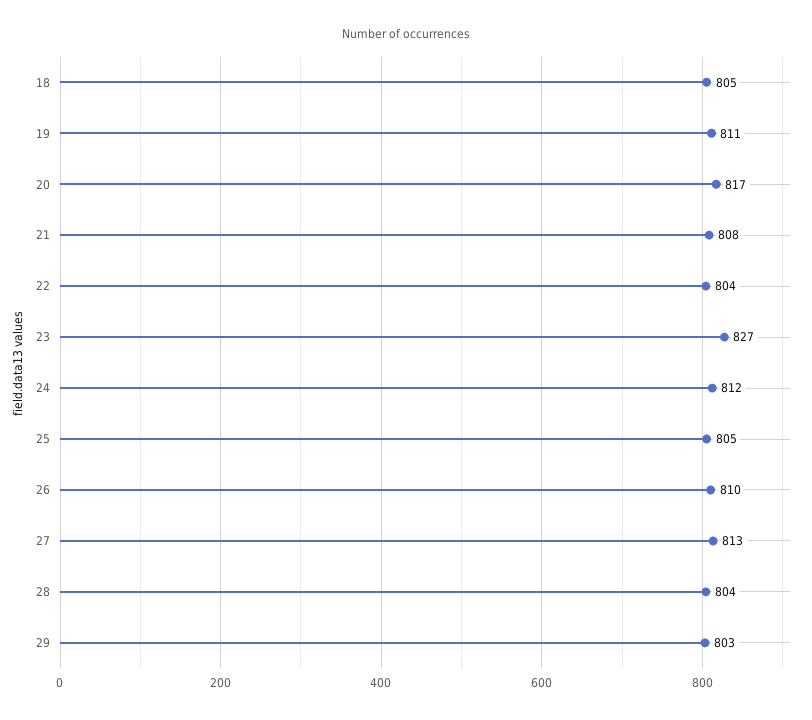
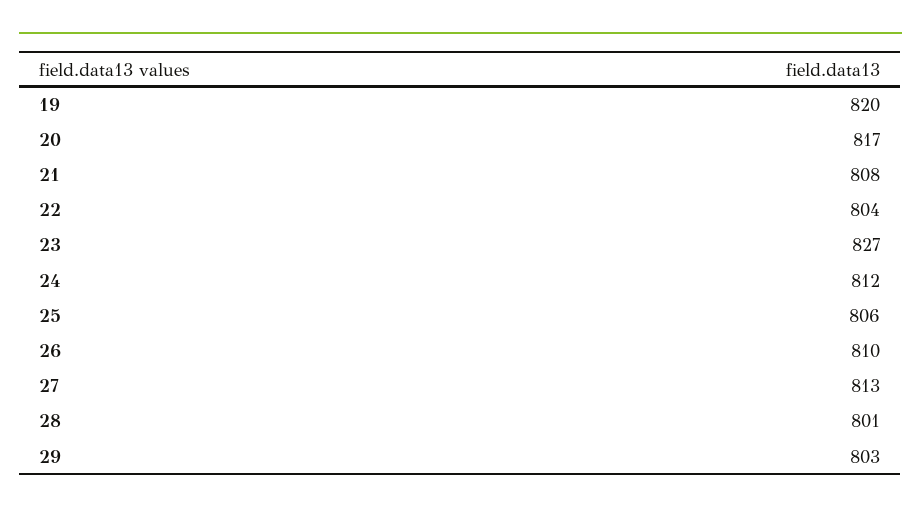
18: 805 -> none
19: 811 -> 820
25: 805 -> 806
28: 804 -> 801

